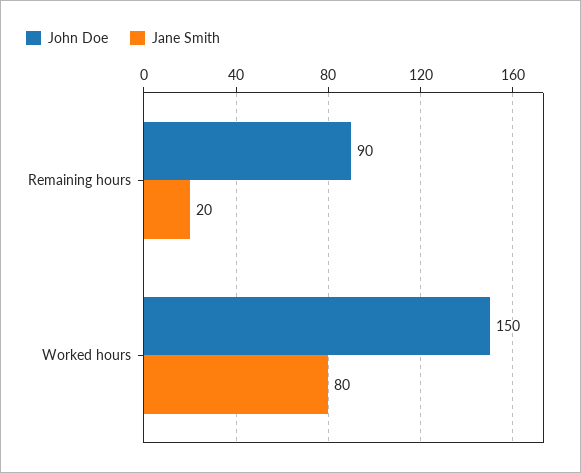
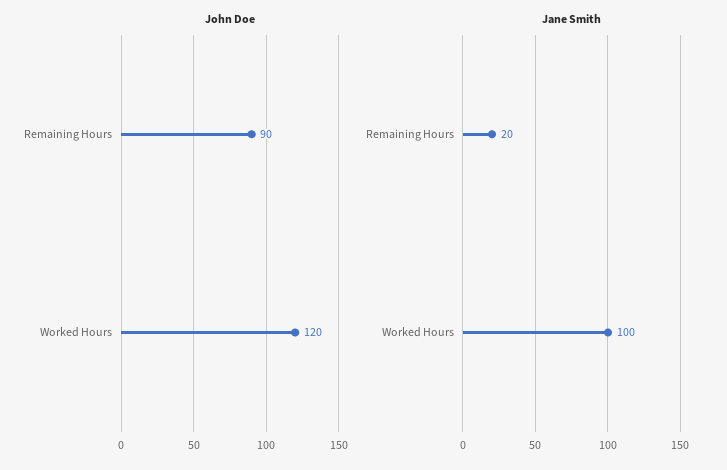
John Doe, Worked hours: 150 -> 120
Jane Smith, Worked hours: 80 -> 100

